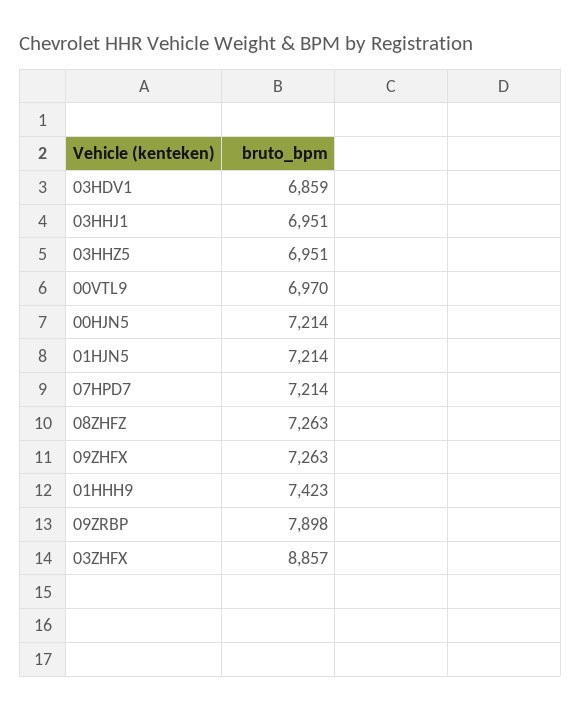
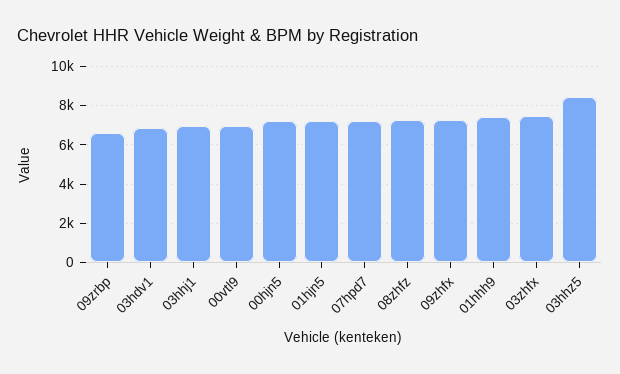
03HHZ5: 6951 -> 8500
09ZRBP: 7898 -> 6500
03ZHFX: 8857 -> 7500

